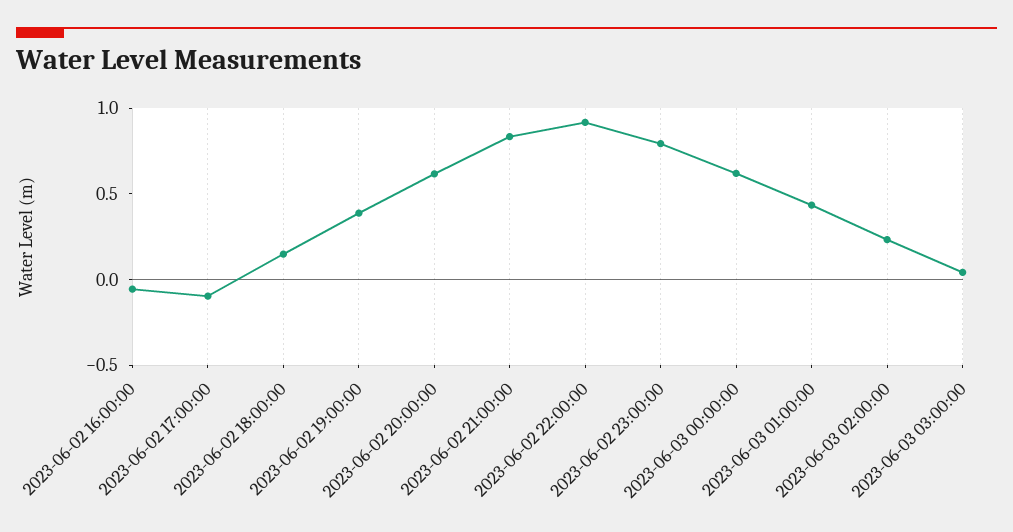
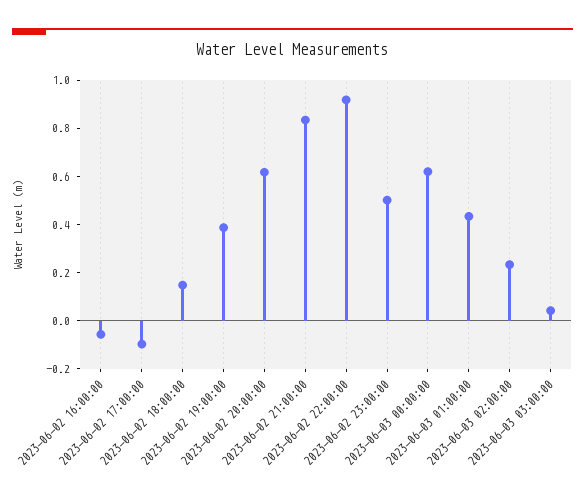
2023-06-02 23:00:00: 0.8 -> 0.5

